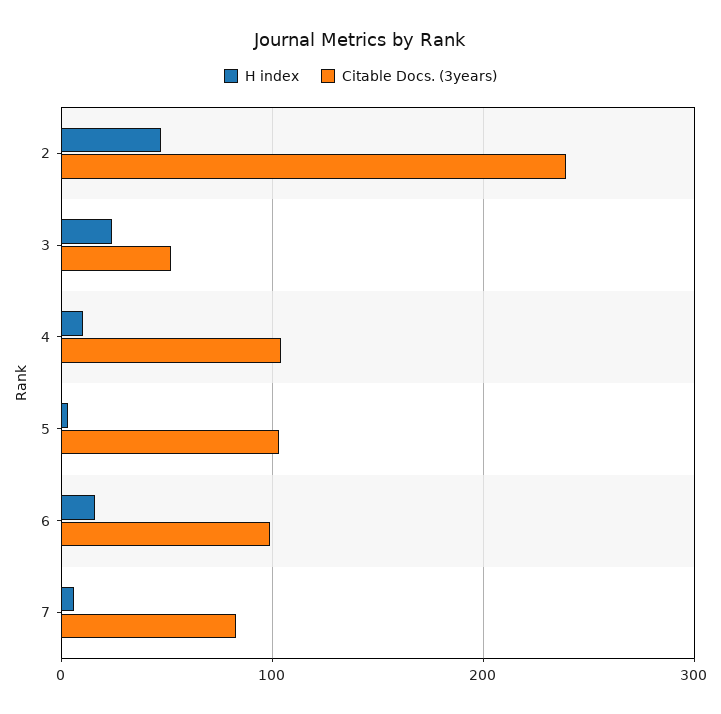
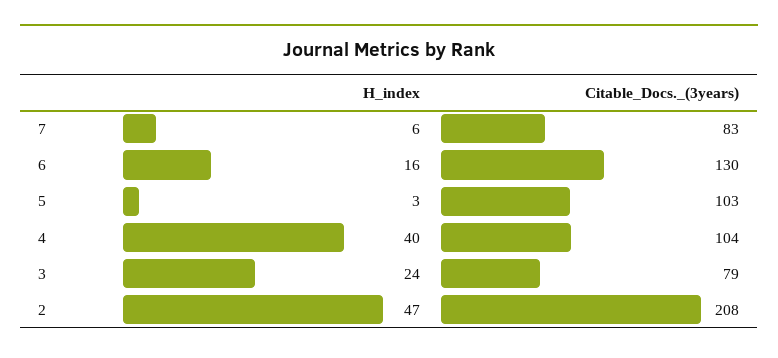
Citable Docs. (3years), 2: 240 -> 208
Citable Docs. (3years), 3: 50 -> 79
H index, 4: 10 -> 40
Citable Docs. (3years), 6: 100 -> 130

